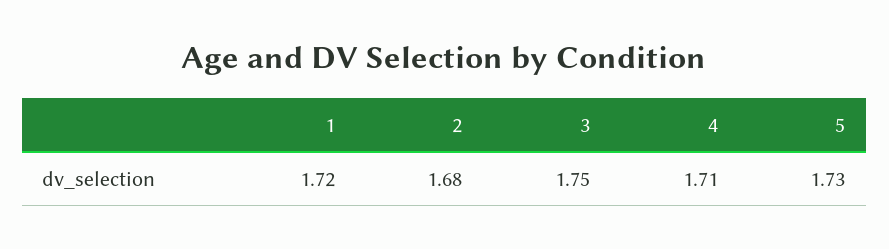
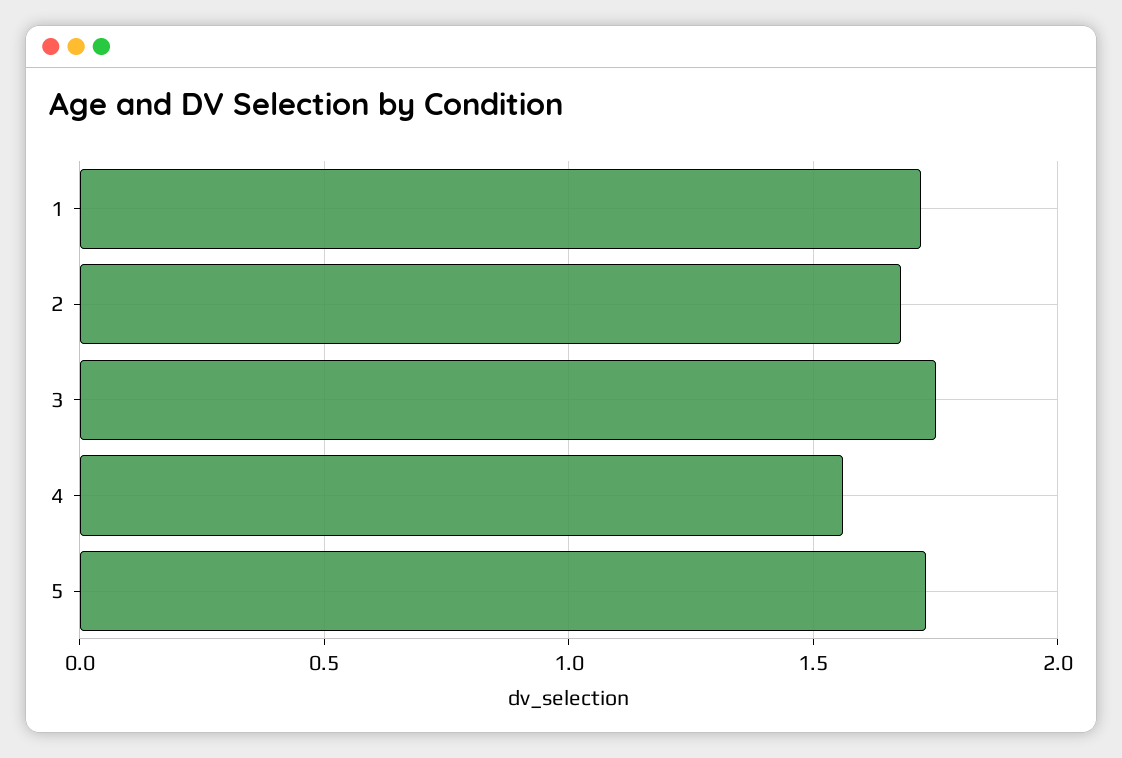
4: 1.71 -> 1.55

